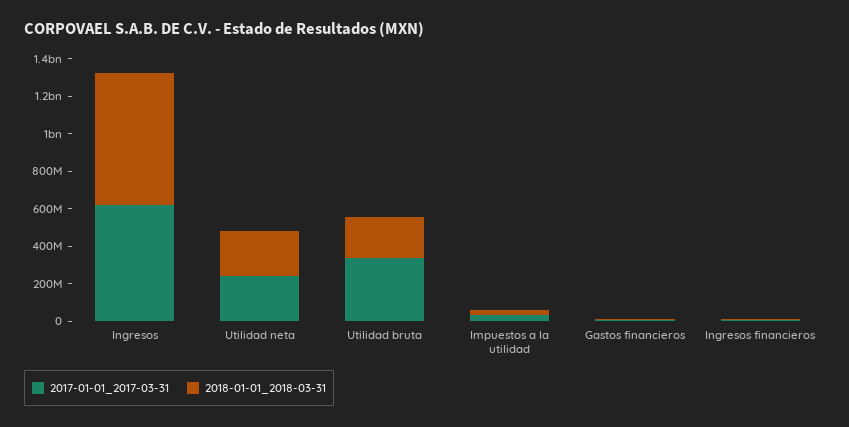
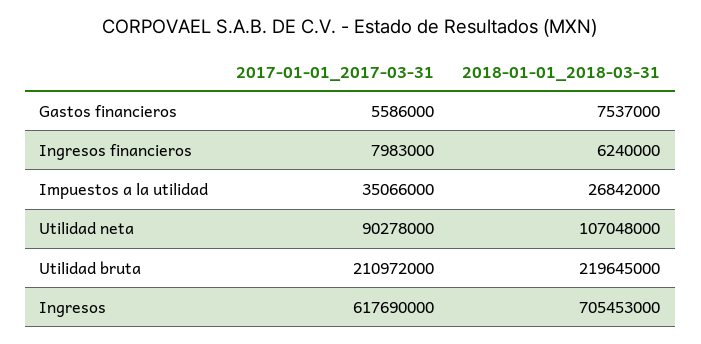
2017-01-01_2017-03-31, Utilidad neta: 250000000 -> 90278000
2018-01-01_2018-03-31, Utilidad neta: 250000000 -> 107048000
2017-01-01_2017-03-31, Utilidad bruta: 350000000 -> 210972000

